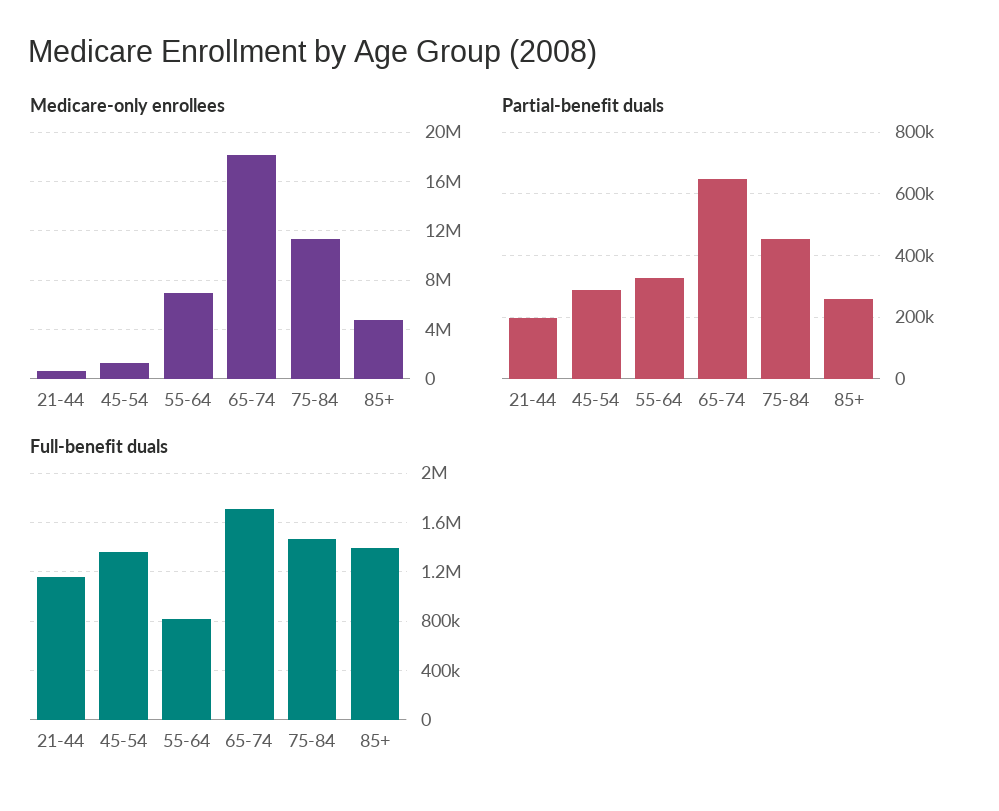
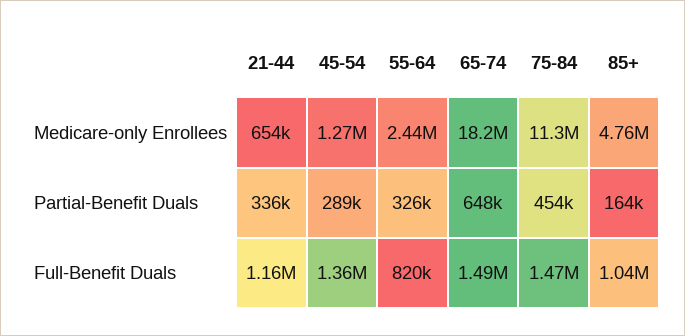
Medicare-only enrollees, 55-64: 7000000 -> 2440000
Partial-benefit duals, 21-44: 200000 -> 336000
Partial-benefit duals, 85+: 260000 -> 164000
Full-benefit duals, 65-74: 1700000 -> 1490000
Full-benefit duals, 85+: 1400000 -> 1040000

